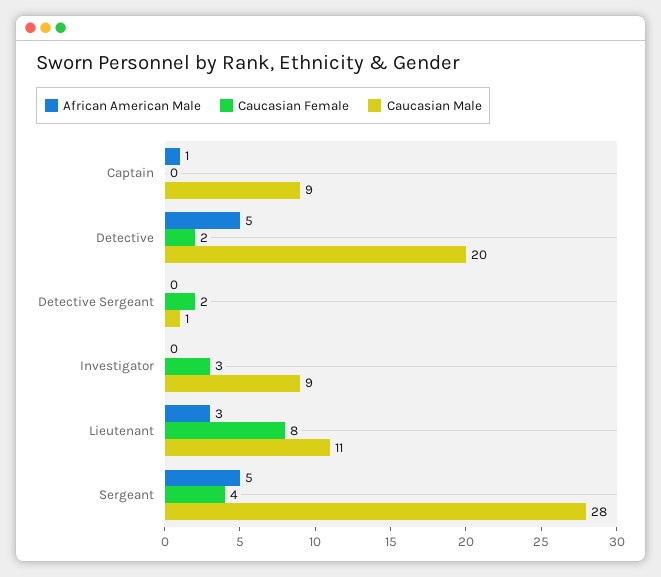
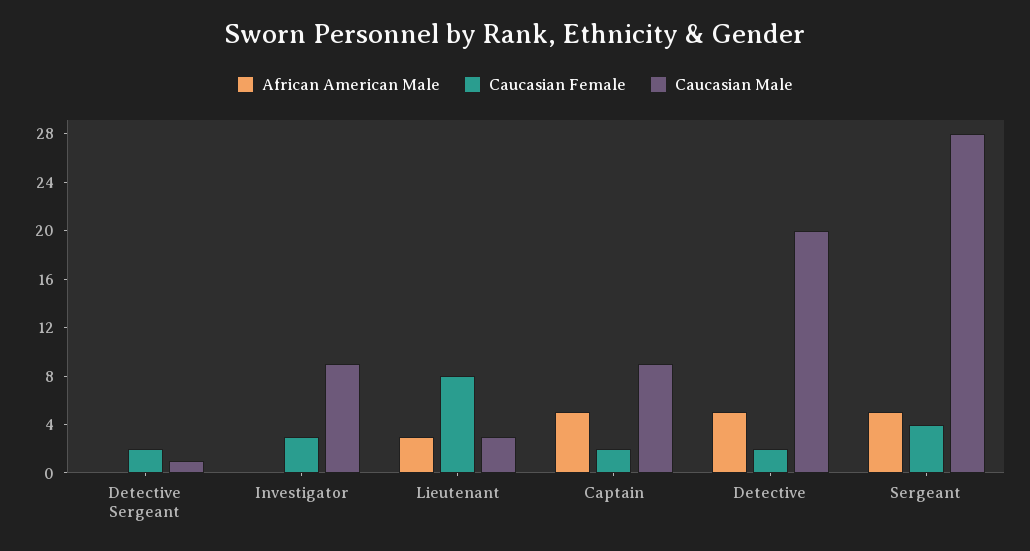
African American Male, Captain: 1 -> 5
Caucasian Female, Captain: 0 -> 2
Caucasian Male, Lieutenant: 11 -> 3

